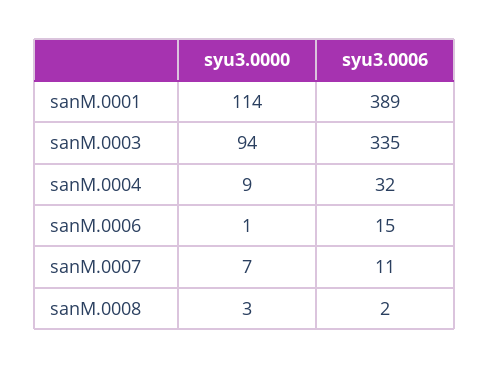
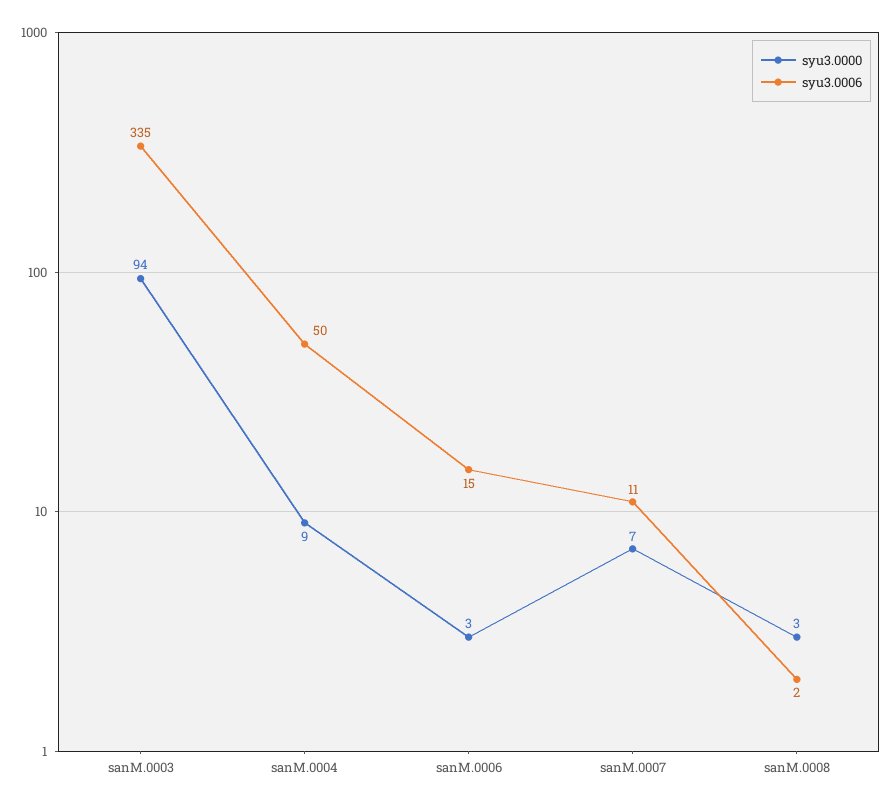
syu3.0000, sanM.0001: 114 -> none
syu3.0006, sanM.0001: 389 -> none
syu3.0006, sanM.0004: 32 -> 50
syu3.0000, sanM.0006: 1 -> 3

